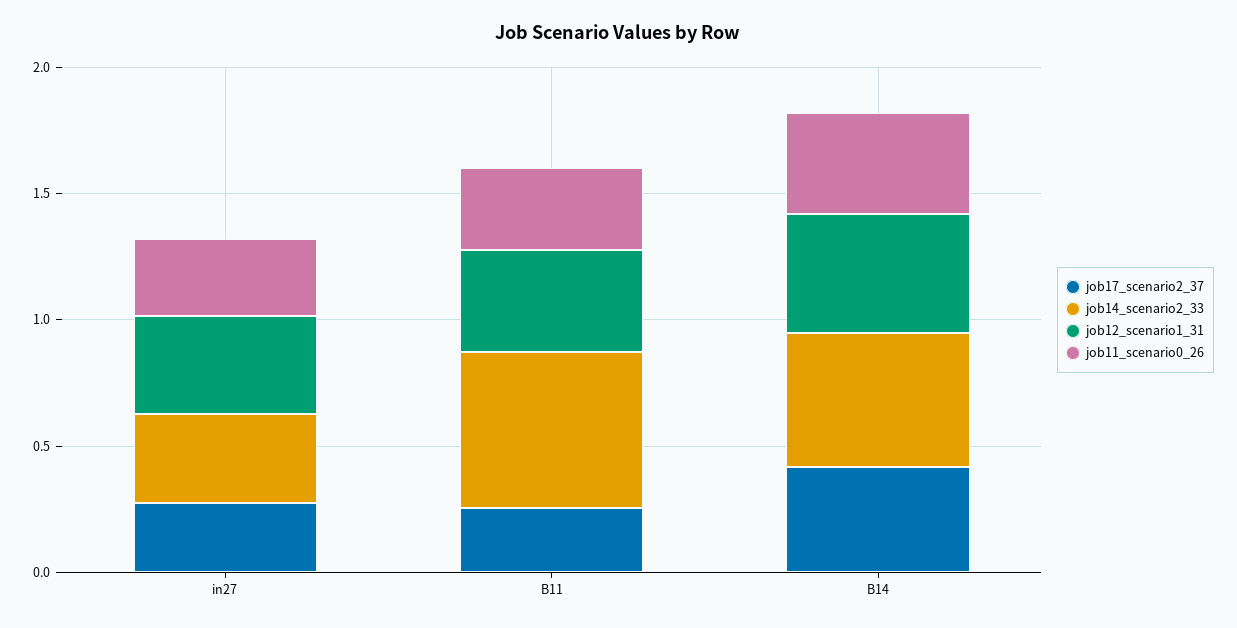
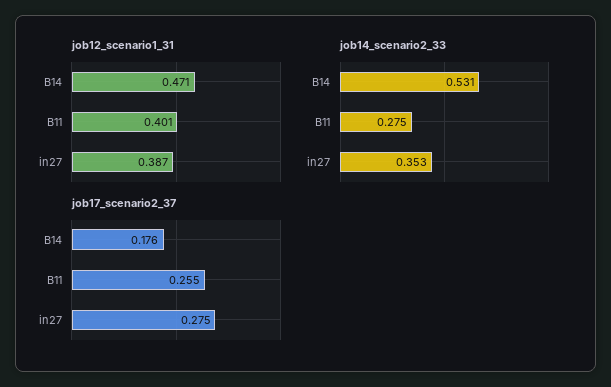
job11_scenario0_26, in27: 0.3 -> none
job14_scenario2_33, B11: 0.6 -> 0.275
job11_scenario0_26, B11: 0.3 -> none
job17_scenario2_37, B14: 0.4 -> 0.176
job11_scenario0_26, B14: 0.4 -> none

